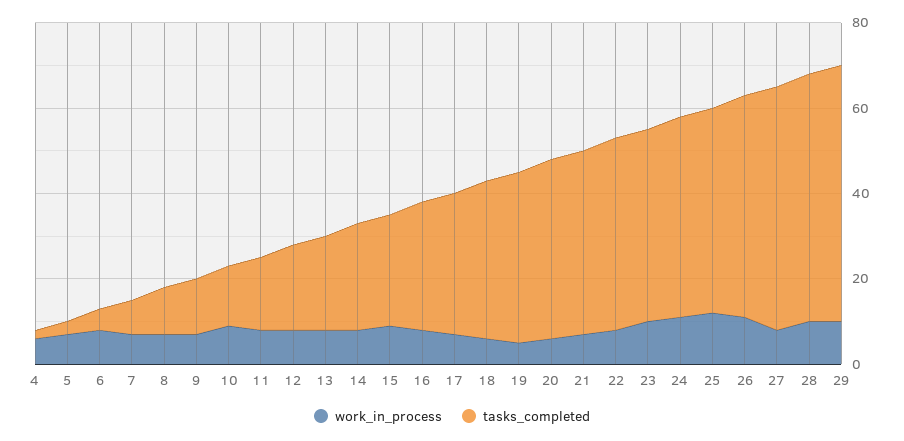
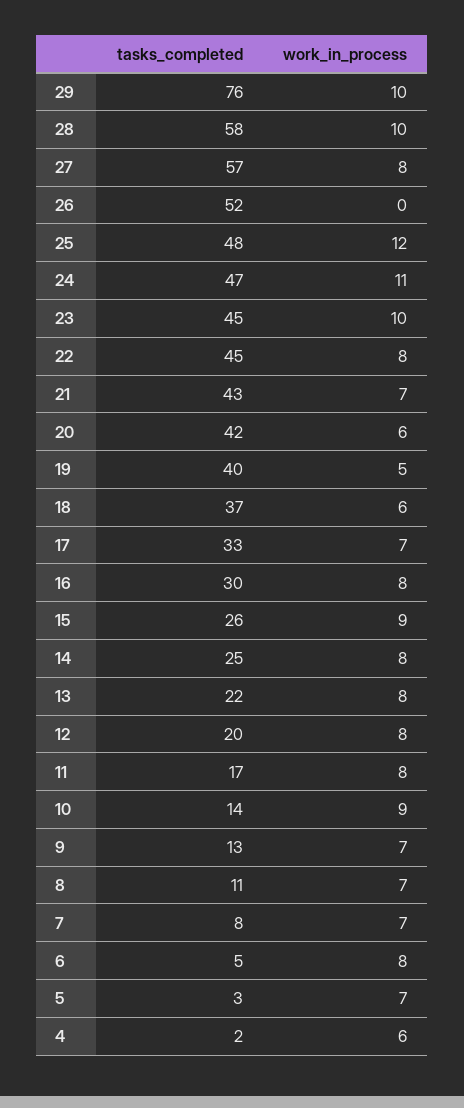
work_in_process, 26: 10 -> 0
tasks_completed, 29: 60 -> 76

